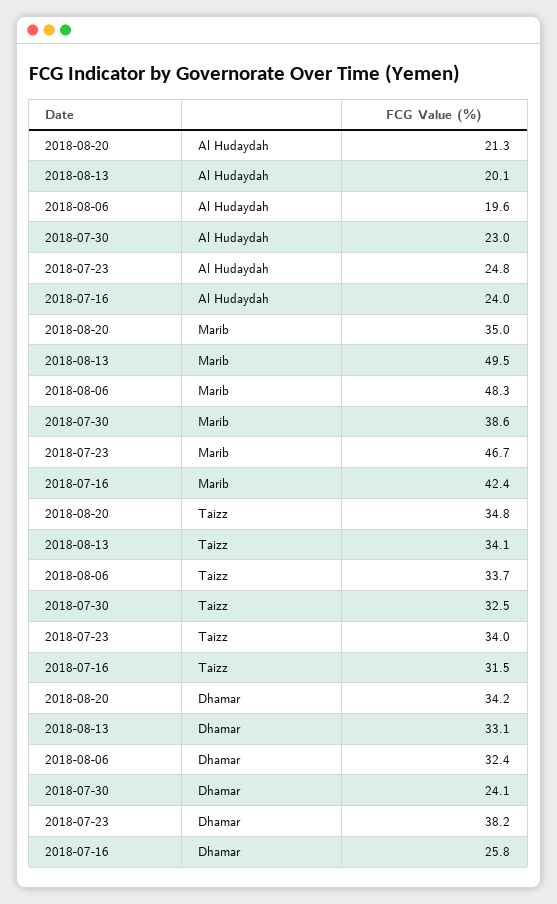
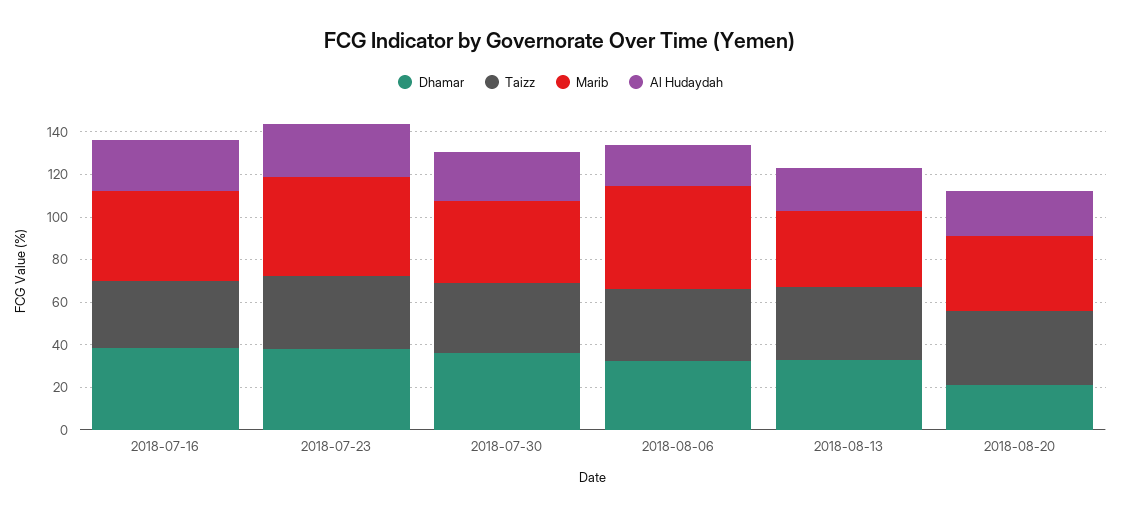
Marib, 2018-08-13: 49.5 -> 35
Dhamar, 2018-08-20: 34.2 -> 20
Dhamar, 2018-07-30: 24.1 -> 35
Dhamar, 2018-07-16: 25.8 -> 40

